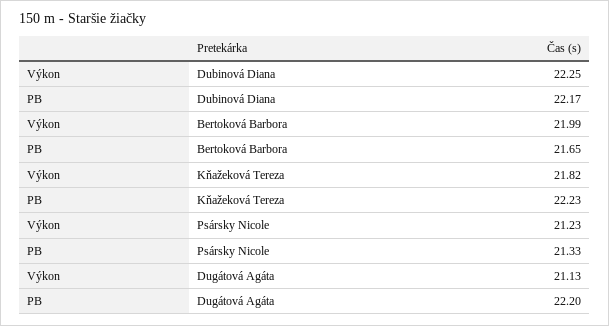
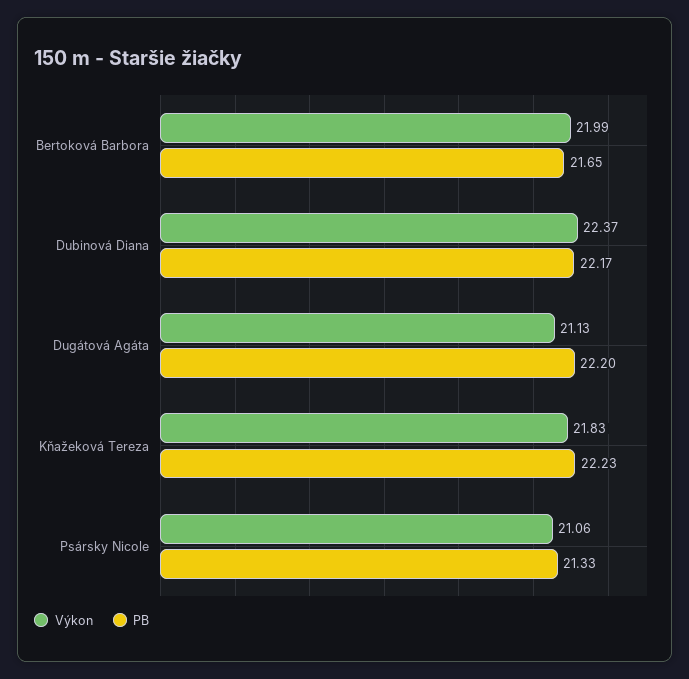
Výkon, Dubinová Diana: 22.25 -> 22.37
Výkon, Kňažeková Tereza: 21.82 -> 21.83
Výkon, Psársky Nicole: 21.23 -> 21.06

